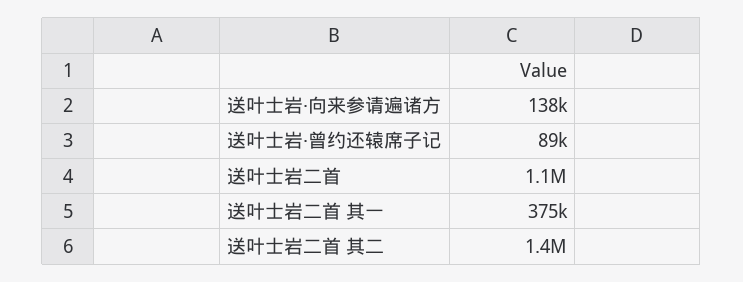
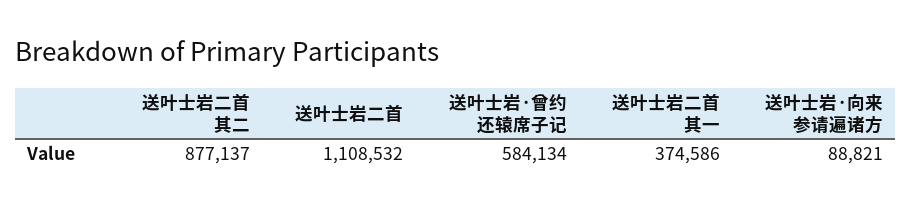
送叶士岩·向来参请遍诸方: 138000 -> 88821
送叶士岩·曾约还辕席子记: 89000 -> 584134
送叶士岩二首 其二: 1400000 -> 877137

